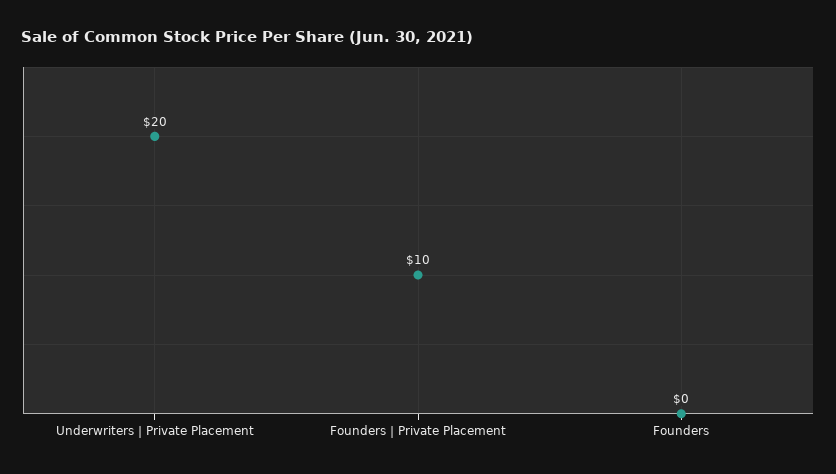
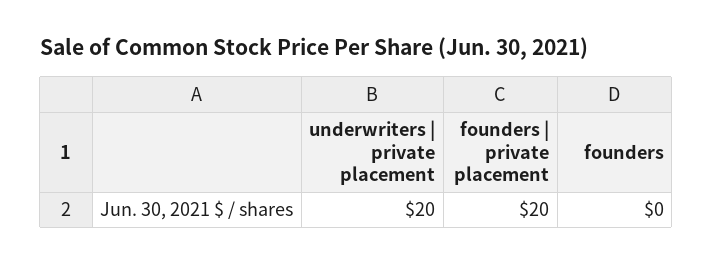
Founders | Private Placement: 10 -> 20

